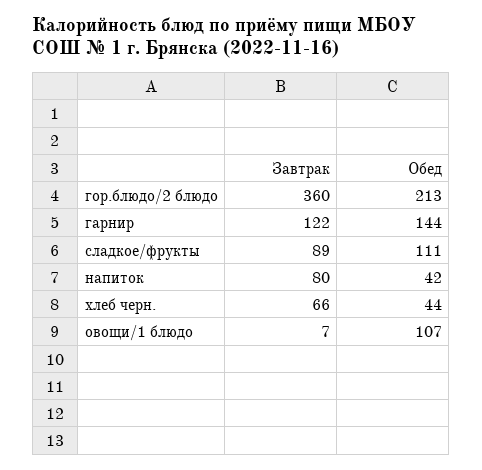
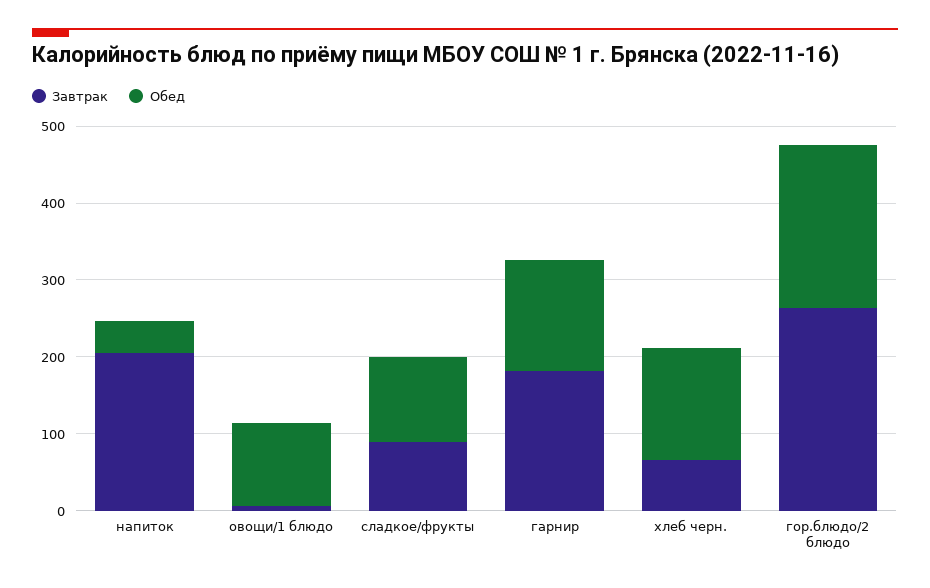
Завтрак, гор.блюдо/2 блюдо: 360 -> 260
Завтрак, гарнир: 122 -> 180
Завтрак, напиток: 80 -> 200
Обед, хлеб черн.: 44 -> 140

